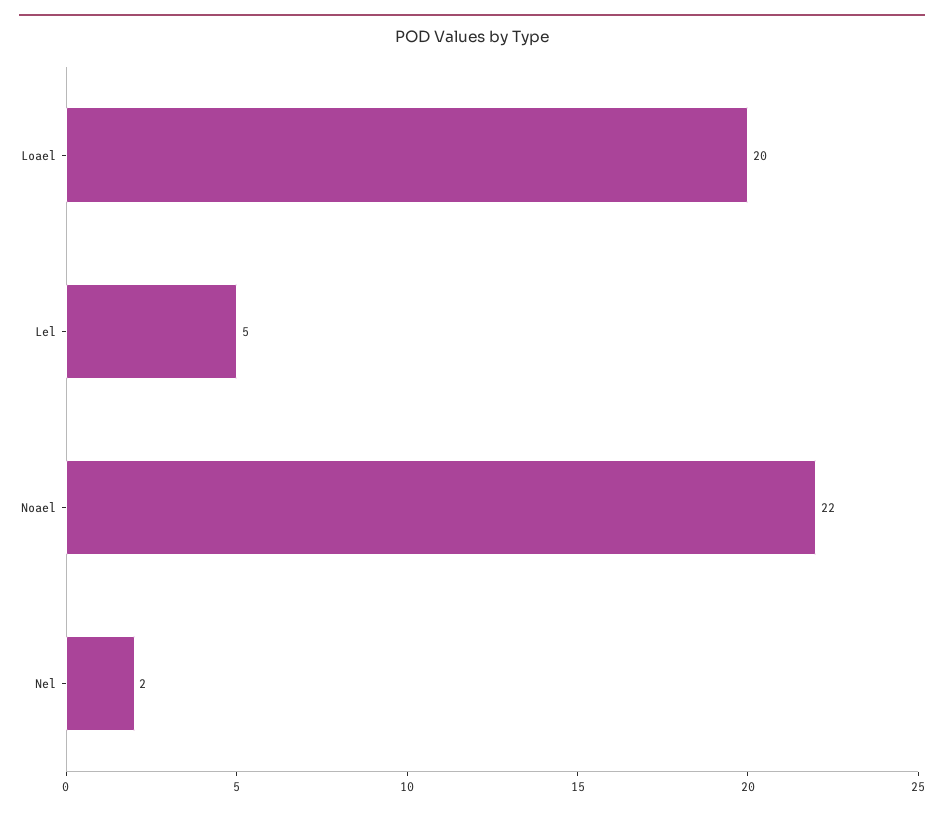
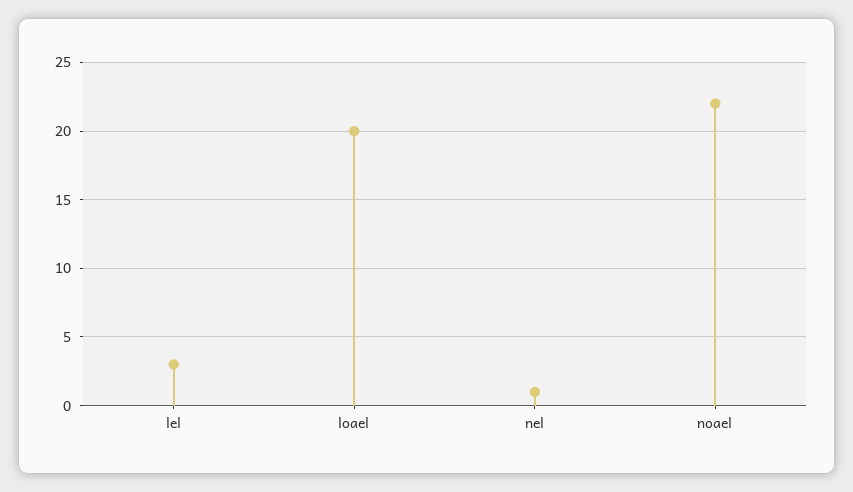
Lel: 5 -> 3
Nel: 2 -> 1

